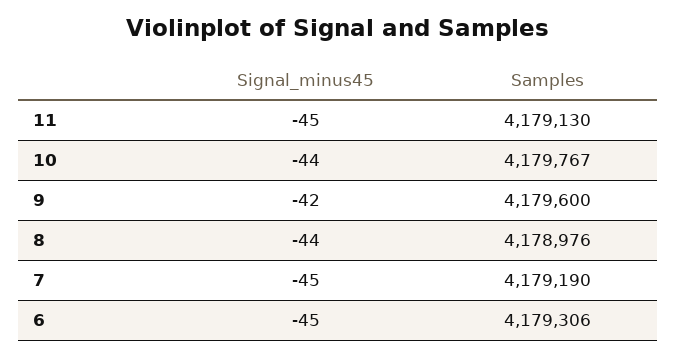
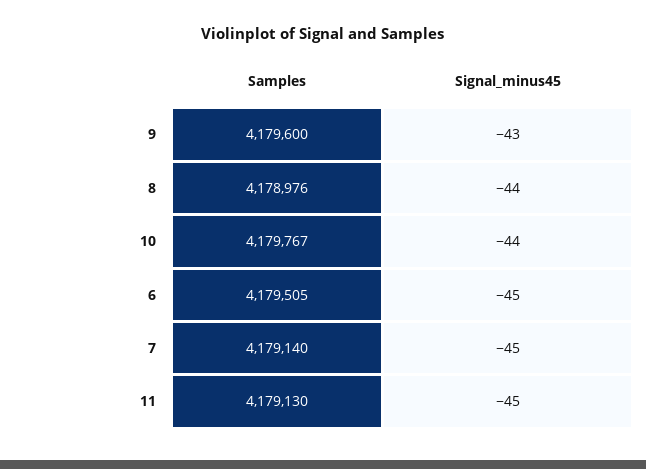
Signal_minus45, 9: -42 -> -43
Samples, 7: 4179190 -> 4179140
Samples, 6: 4179306 -> 4179505

